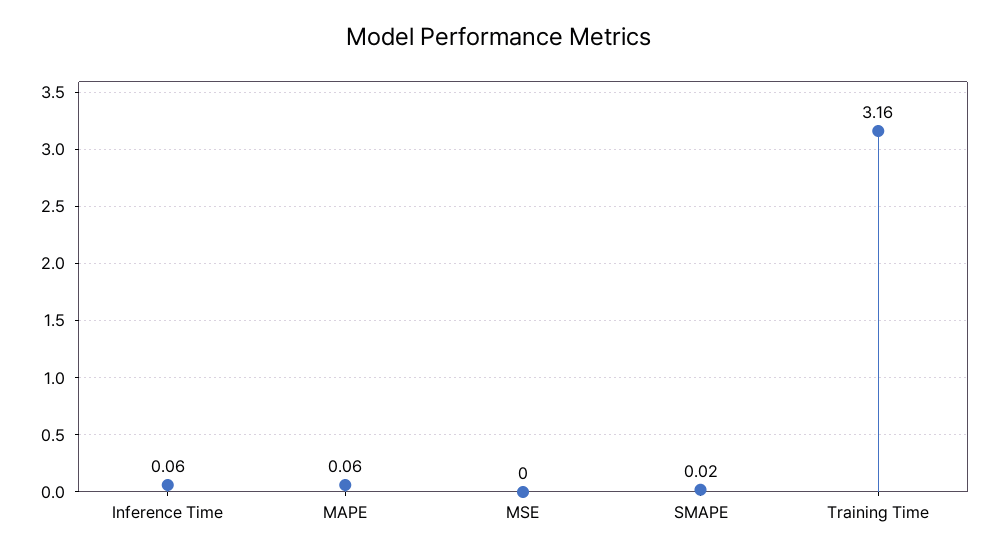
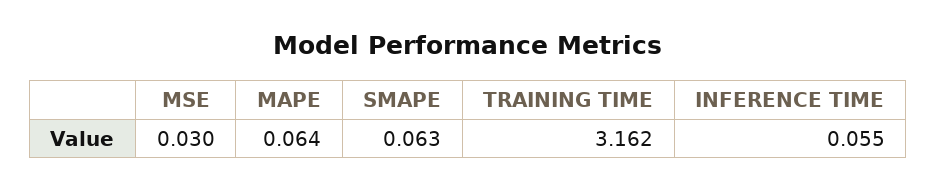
MSE: 0 -> 0.03
SMAPE: 0.02 -> 0.063

